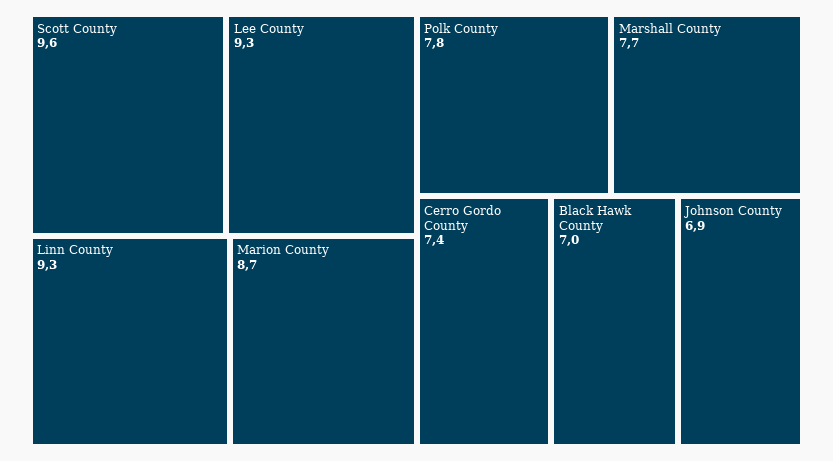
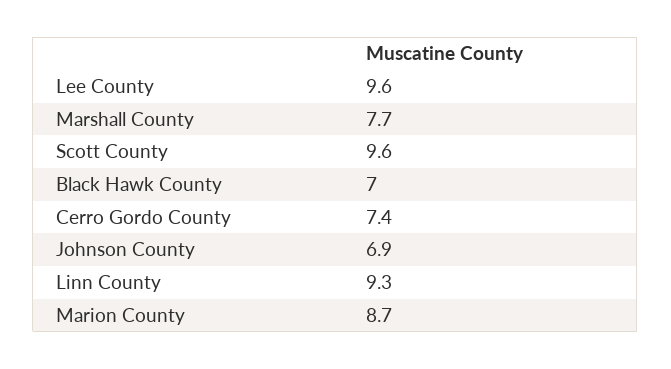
Lee County: 9.3 -> 9.6
Polk County: 7.8 -> none

